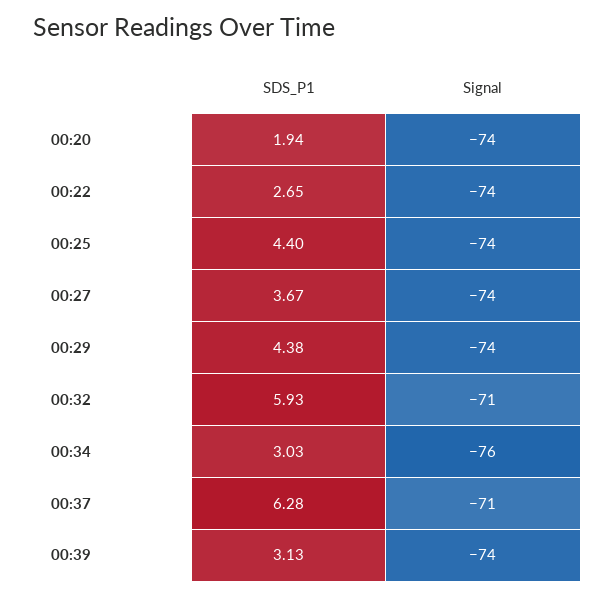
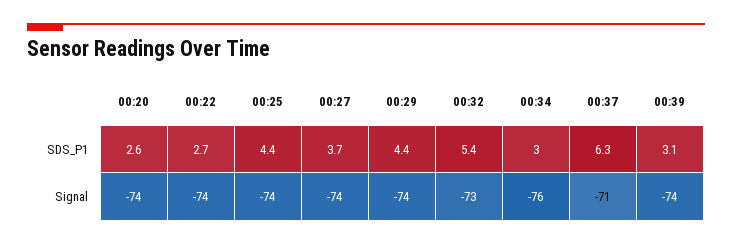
SDS_P1, 00:20: 1.94 -> 2.6
SDS_P1, 00:32: 5.93 -> 5.4
Signal, 00:32: -71 -> -73

